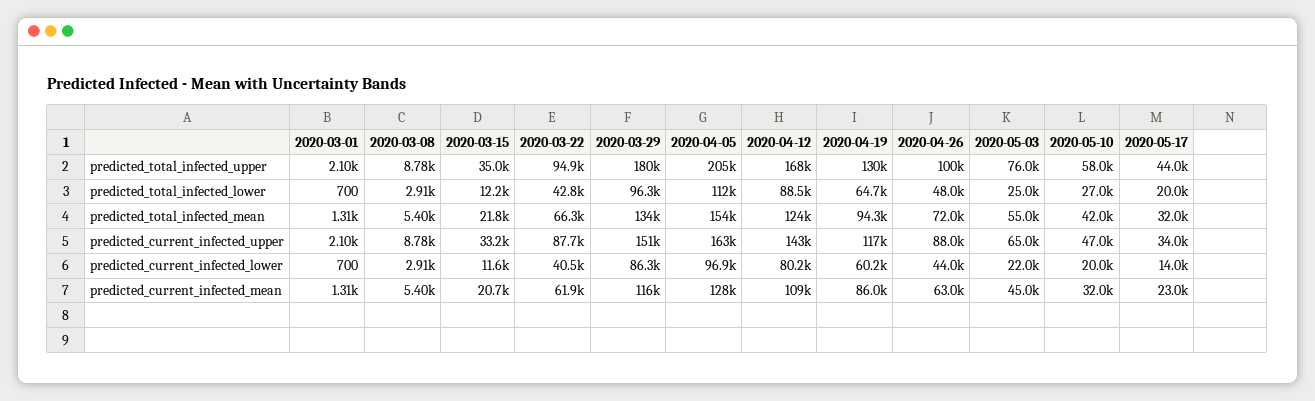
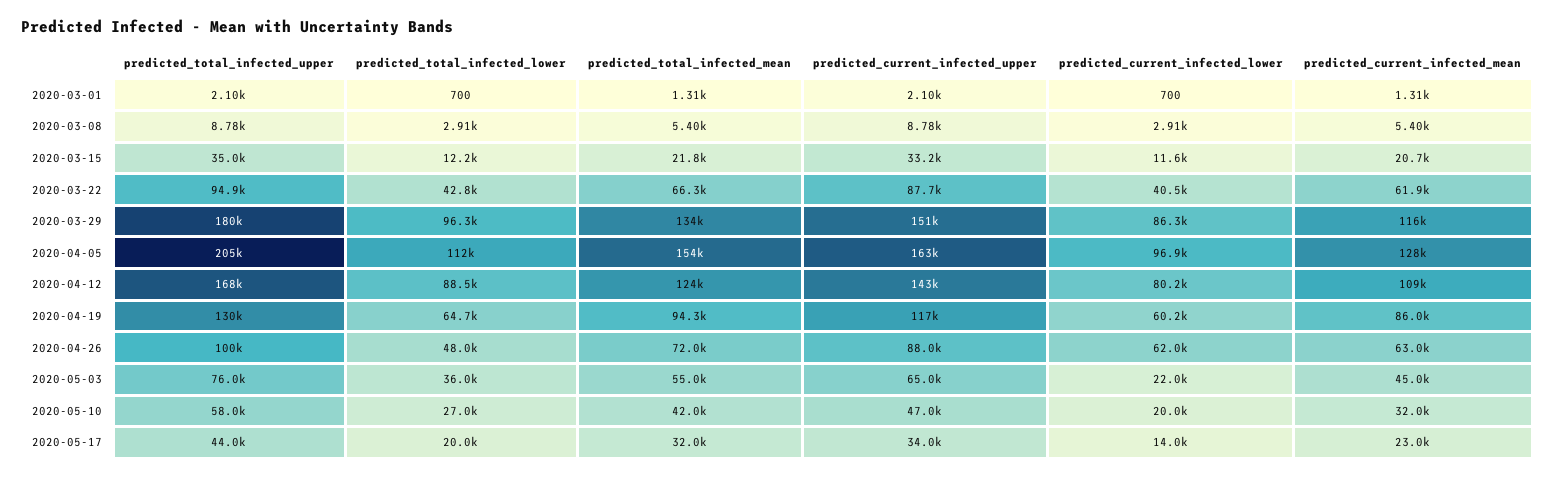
2020-05-03, predicted_total_infected_lower: 25000 -> 36000
2020-04-26, predicted_current_infected_lower: 44000 -> 62000

